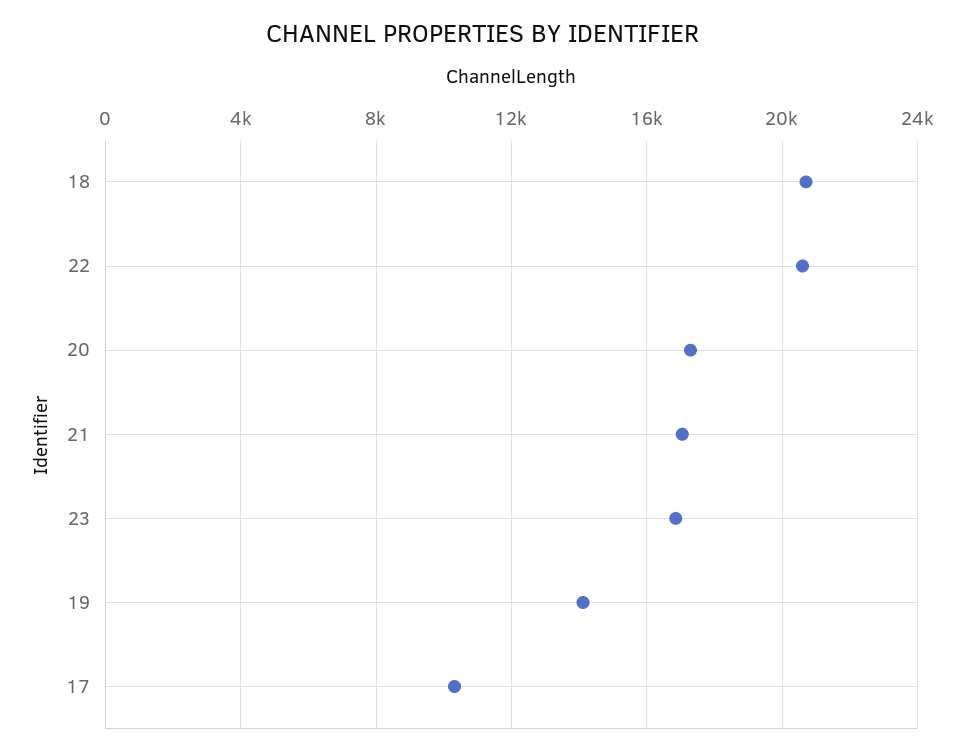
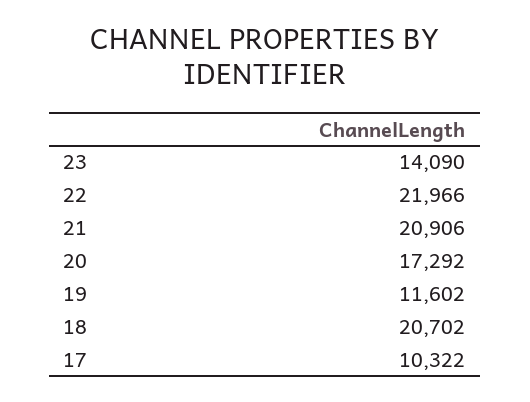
22: 20500 -> 21966
21: 17000 -> 20906
23: 17000 -> 14090
19: 14000 -> 11602

